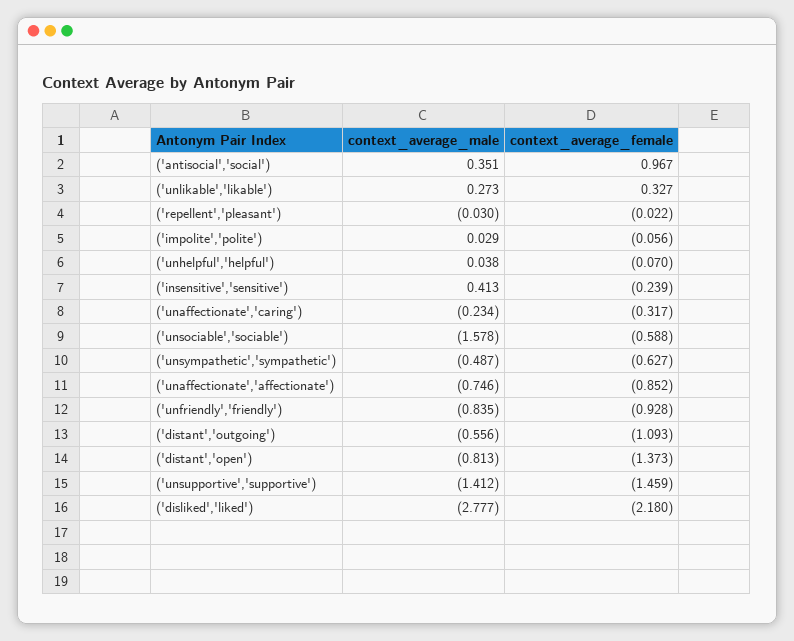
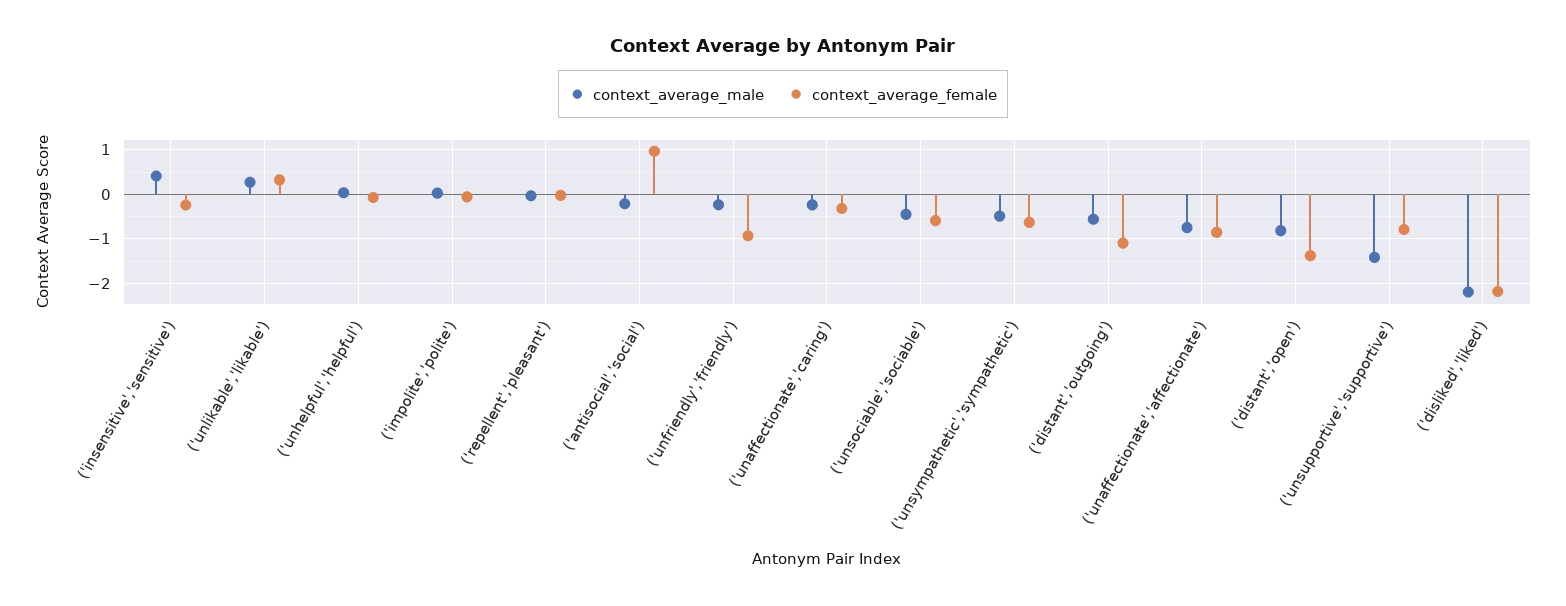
context_average_male, ('antisocial','social'): 0.351 -> -0.2
context_average_male, ('unsociable','sociable'): -1.578 -> -0.4
context_average_male, ('unfriendly','friendly'): -0.835 -> -0.2
context_average_female, ('unsupportive','supportive'): -1.459 -> -0.8
context_average_male, ('disliked','liked'): -2.777 -> -2.2

